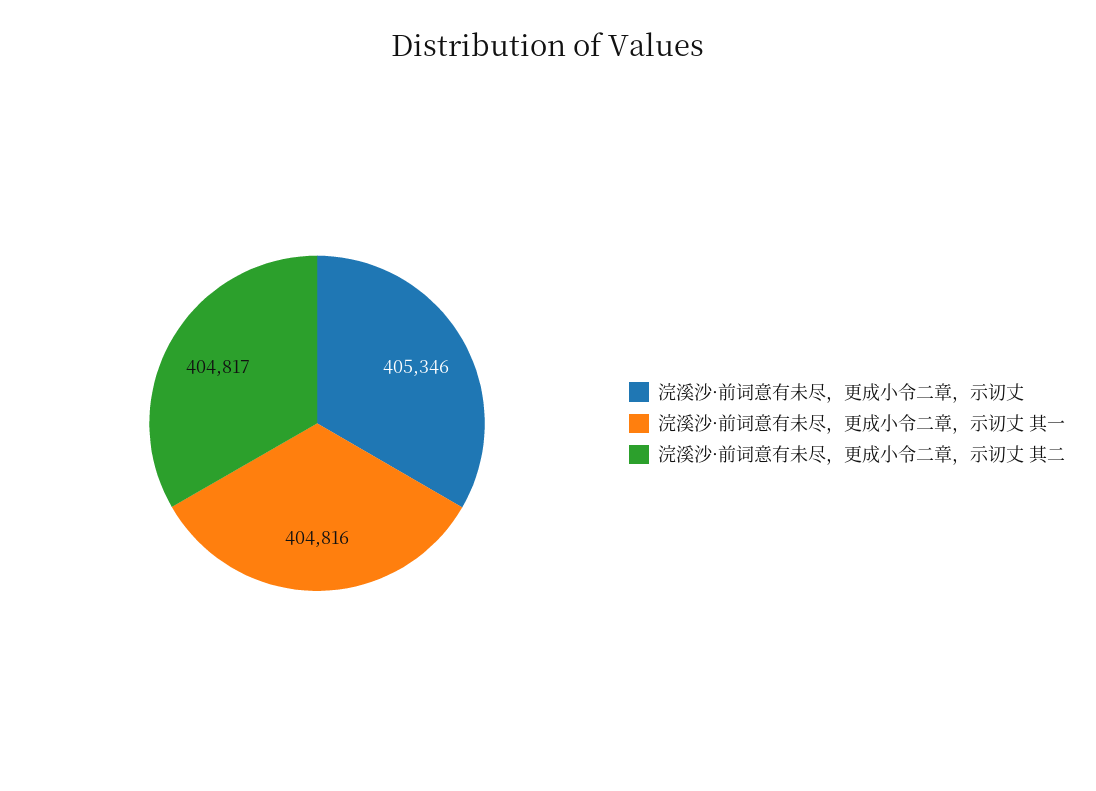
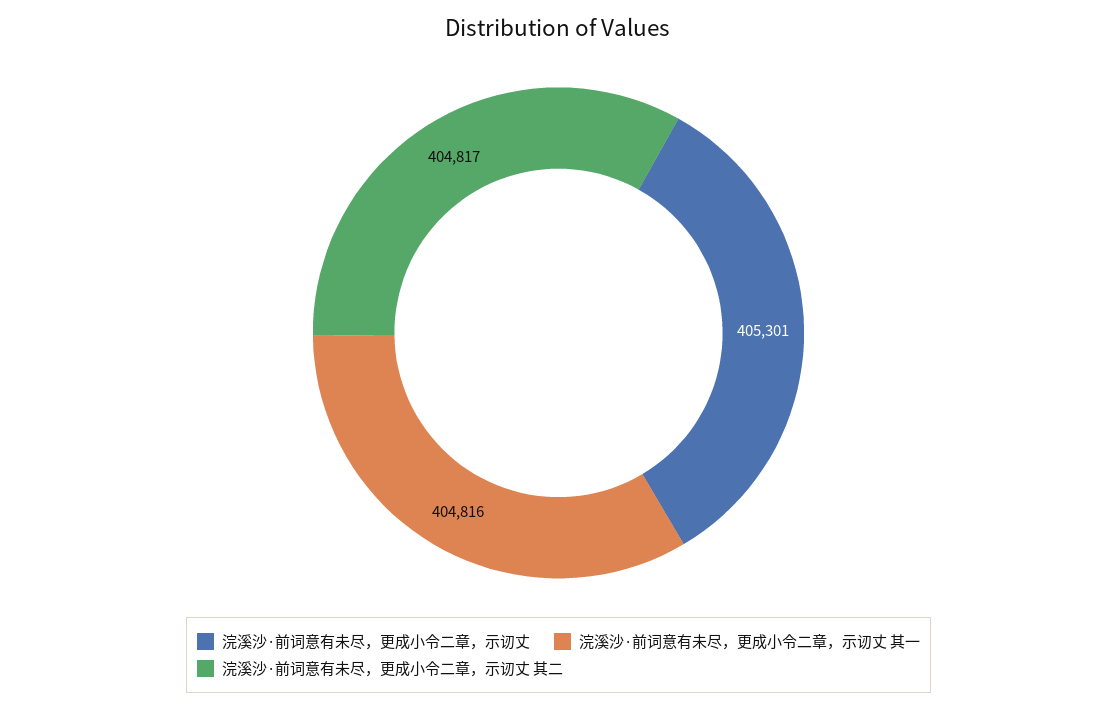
浣溪沙·前词意有未尽，更成小令二章，示讱丈: 405346 -> 405301

